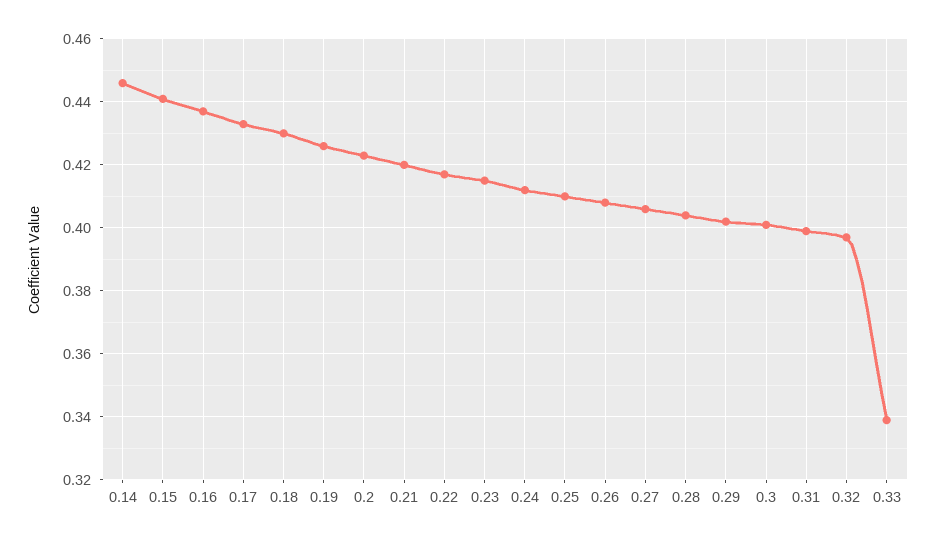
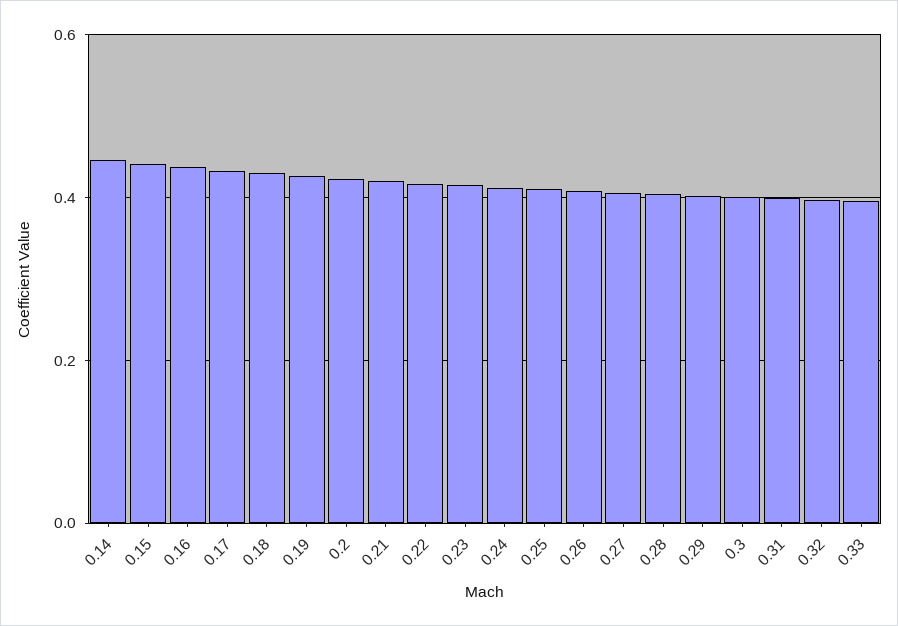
0.33: 0.34 -> 0.4

